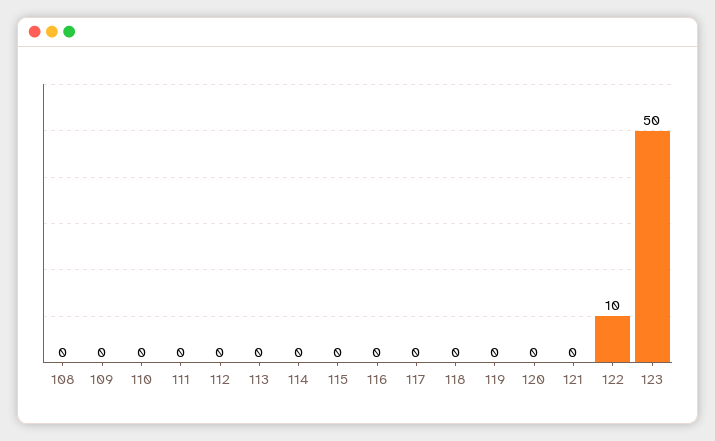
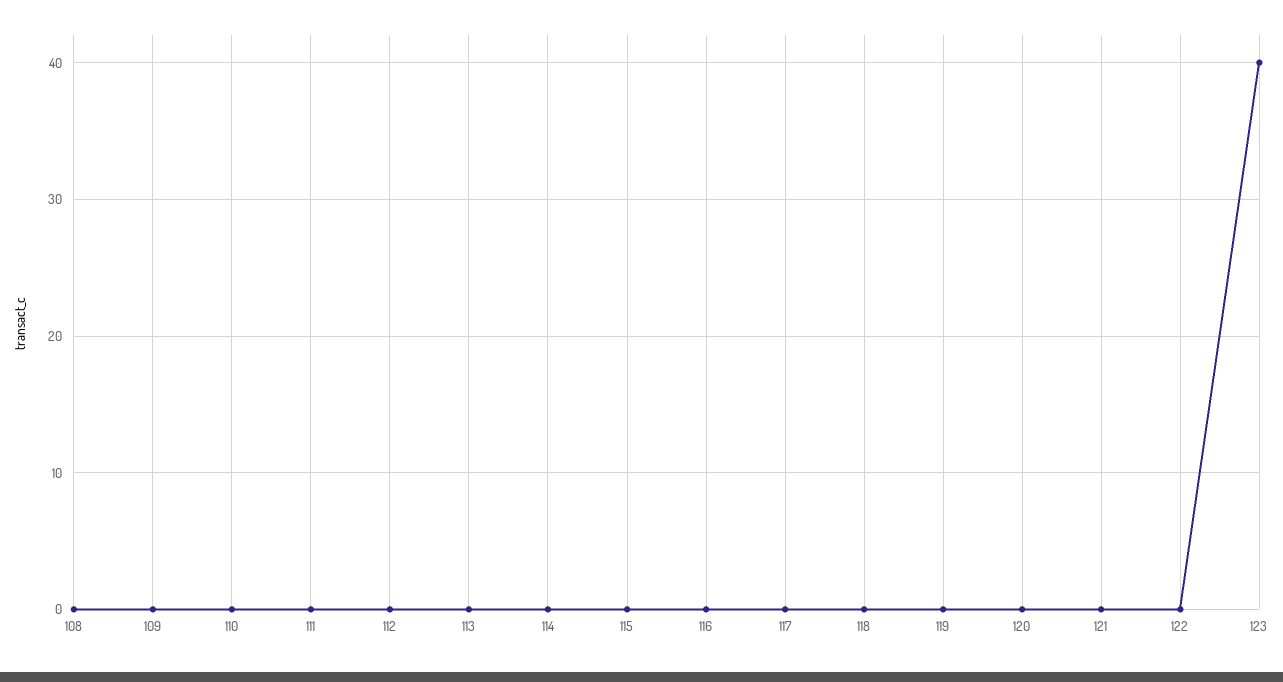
122: 10 -> 0
123: 50 -> 40

